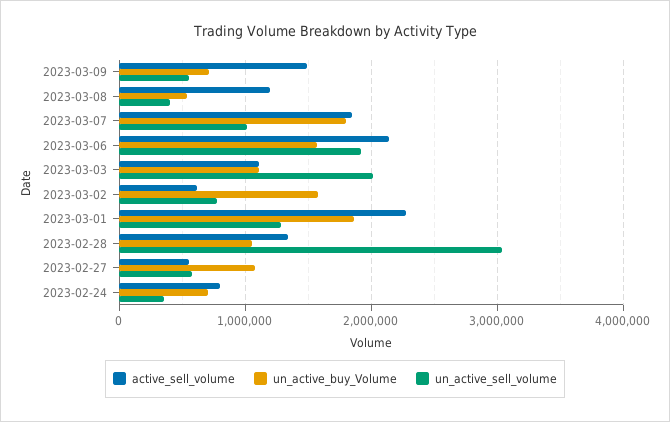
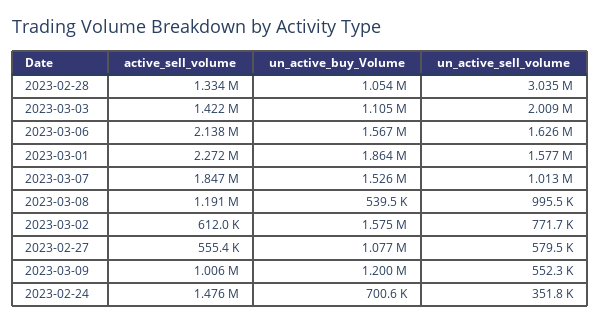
active_sell_volume, 2023-03-09: 1500000 -> 1006000
un_active_buy_Volume, 2023-03-09: 700000 -> 1200000
un_active_sell_volume, 2023-03-08: 400000 -> 995500
un_active_buy_Volume, 2023-03-07: 1800000 -> 1526000
un_active_sell_volume, 2023-03-06: 1900000 -> 1626000
active_sell_volume, 2023-03-03: 1100000 -> 1422000
un_active_sell_volume, 2023-03-01: 1300000 -> 1577000
active_sell_volume, 2023-02-24: 800000 -> 1476000

